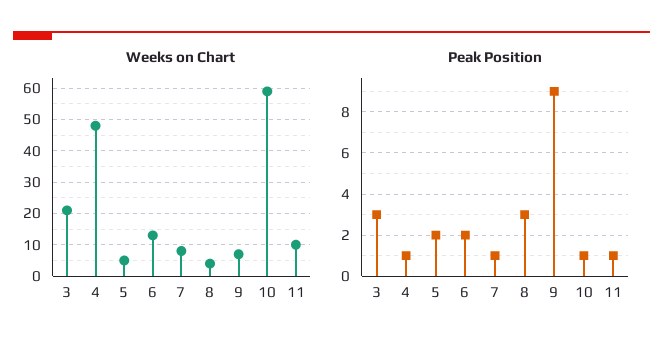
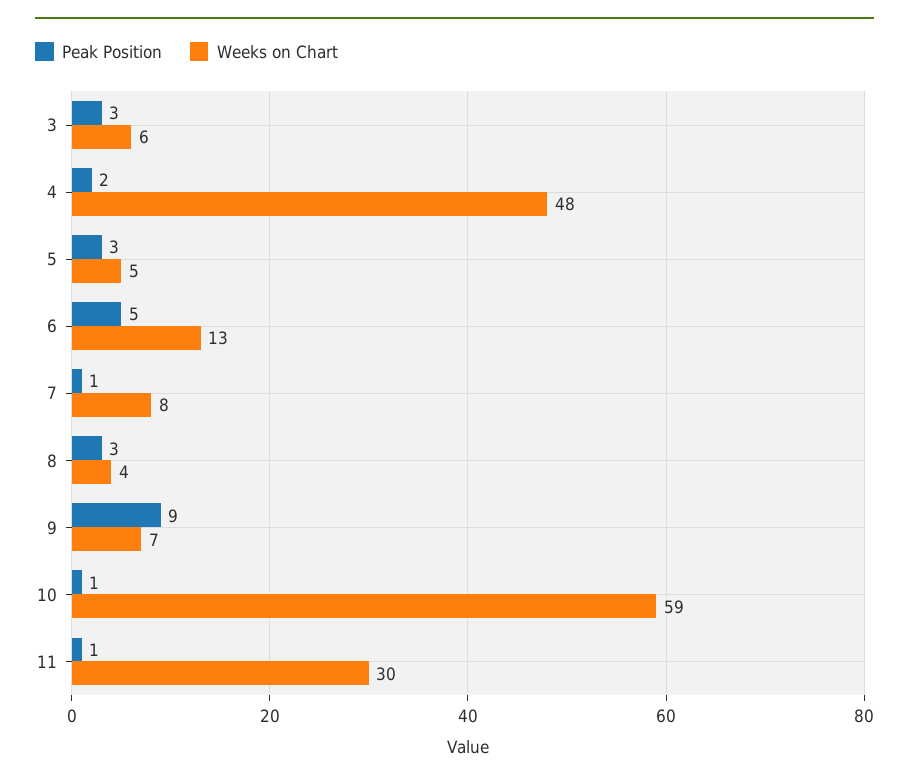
Weeks on Chart, 3: 20 -> 6
Weeks on Chart, 11: 10 -> 30
Peak Position, 4: 1 -> 2
Peak Position, 5: 2 -> 3
Peak Position, 6: 2 -> 5

